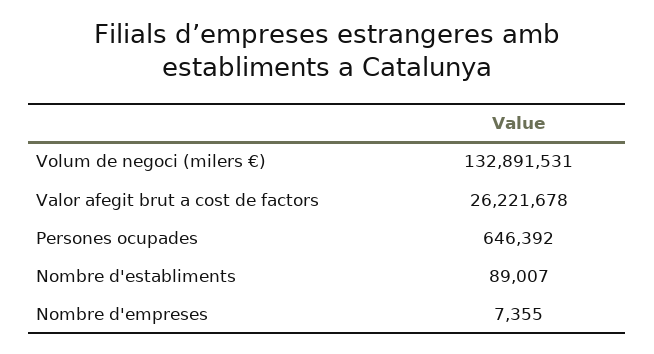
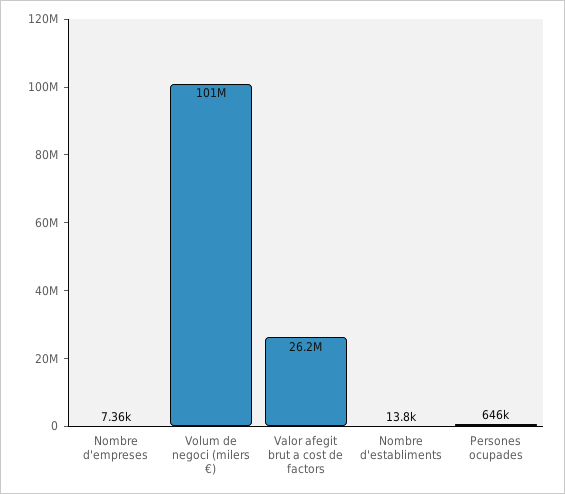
Volum de negoci (milers €): 132891531 -> 101000000
Nombre d'establiments: 89007 -> 13800

